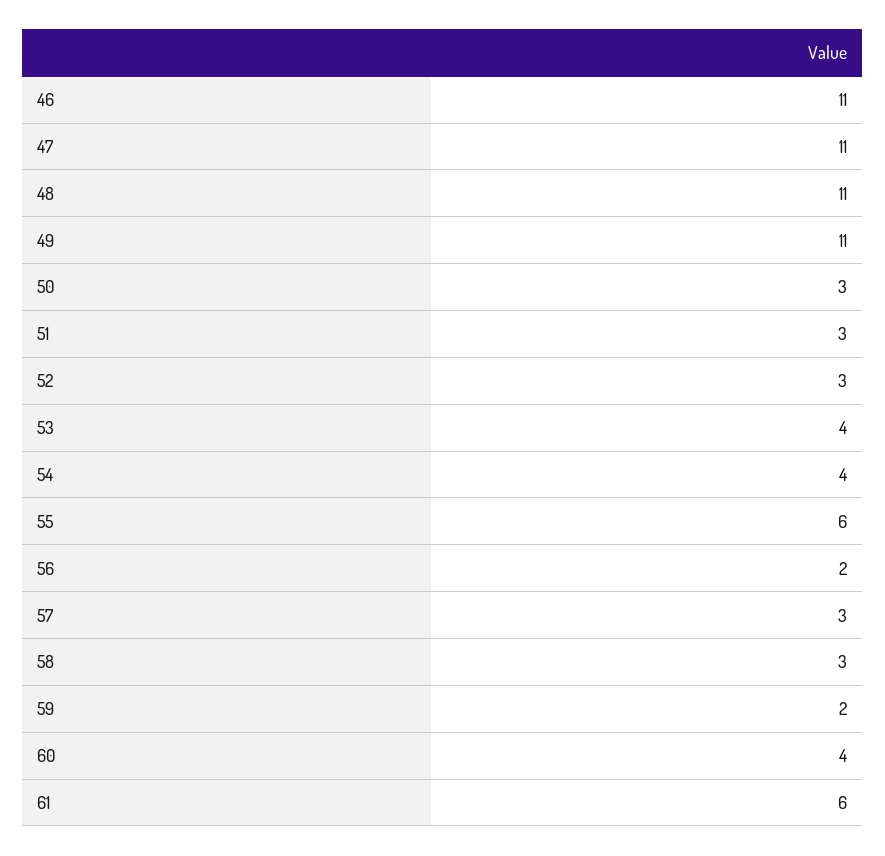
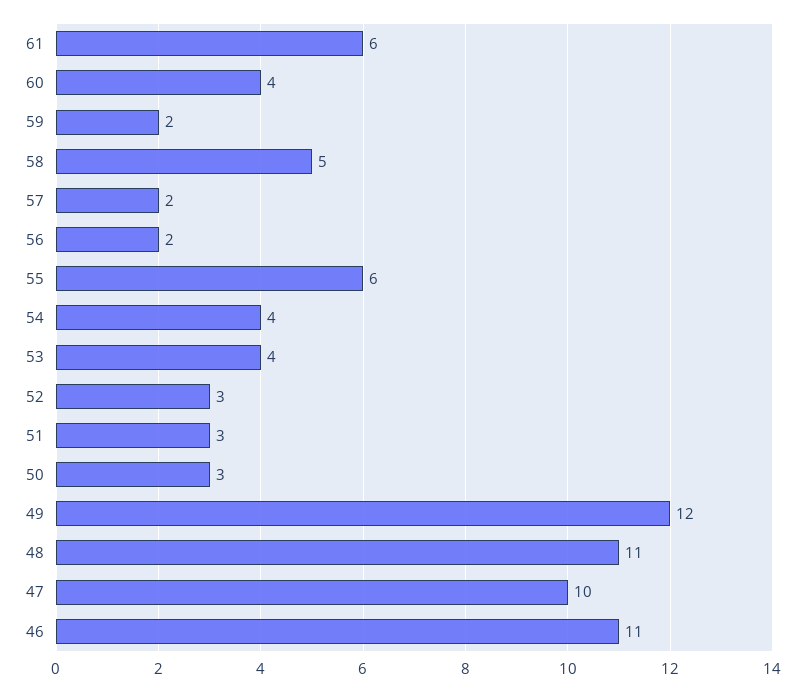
47: 11 -> 10
49: 11 -> 12
57: 3 -> 2
58: 3 -> 5

